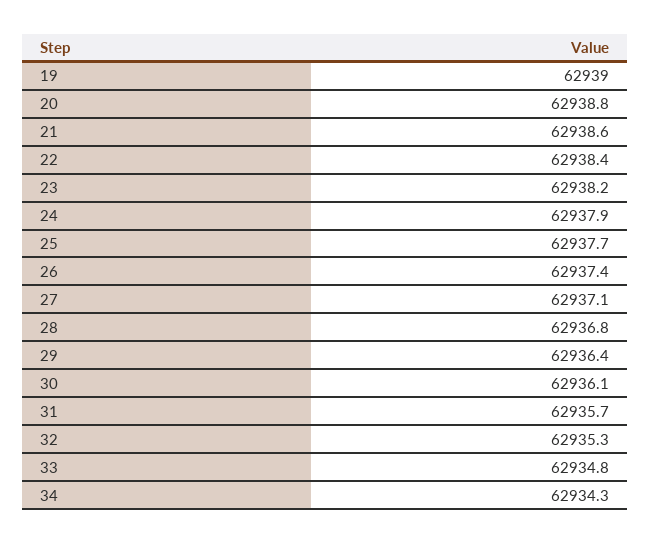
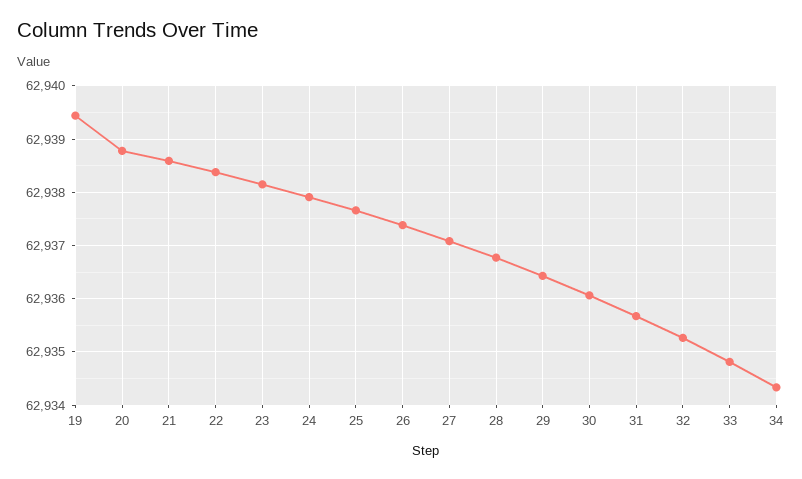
19: 62939 -> 62939.4

